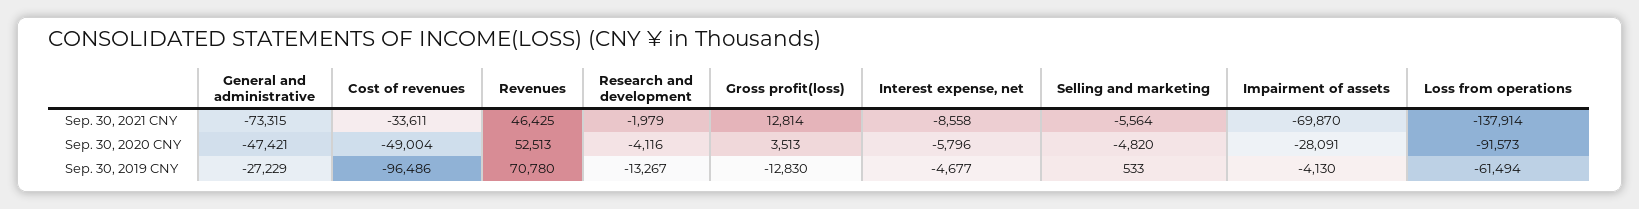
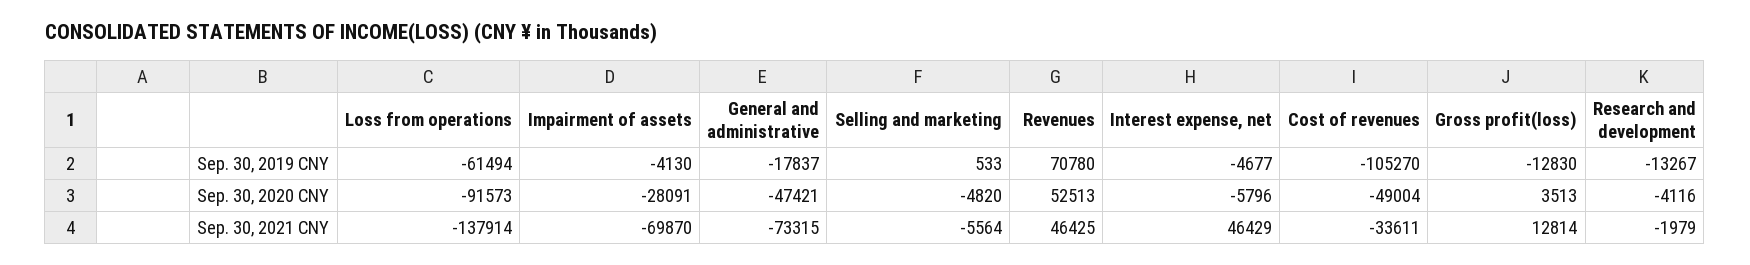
Interest expense, net, Sep. 30, 2021 CNY: -8558 -> 46429
General and administrative, Sep. 30, 2019 CNY: -27229 -> -17837
Cost of revenues, Sep. 30, 2019 CNY: -96486 -> -105270

